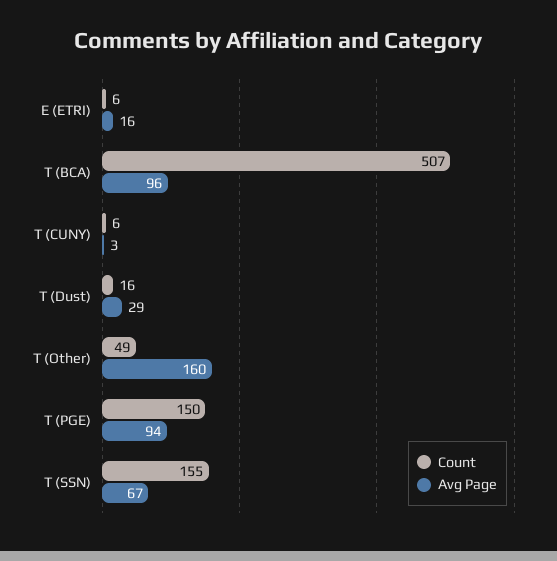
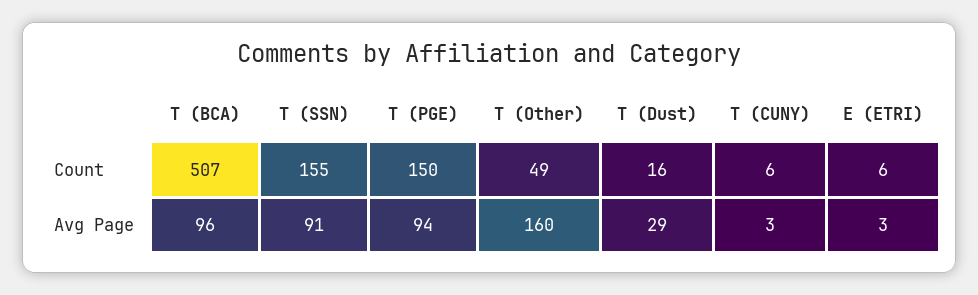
Avg Page, E (ETRI): 16 -> 3
Avg Page, T (SSN): 67 -> 91

